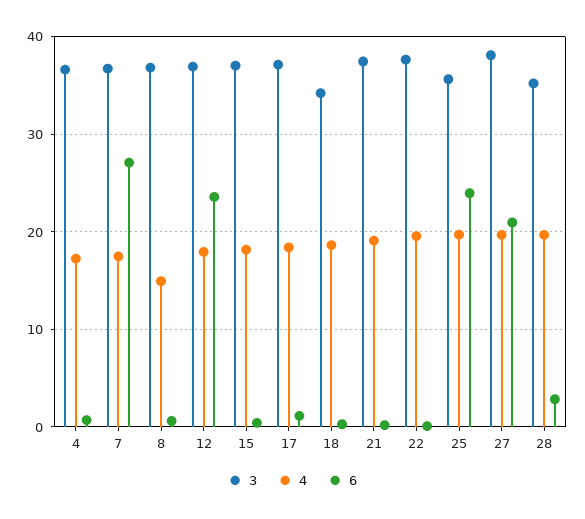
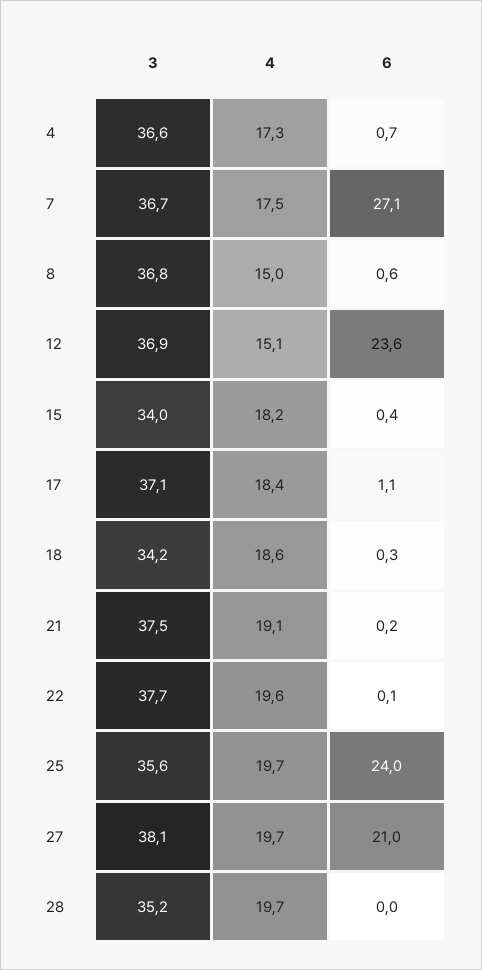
4, 12: 18 -> 15.1
3, 15: 37 -> 34
6, 28: 3 -> 0

